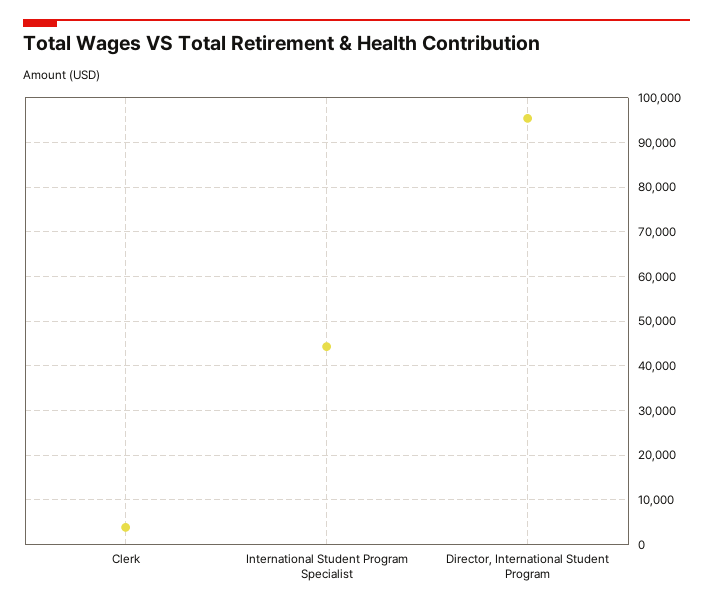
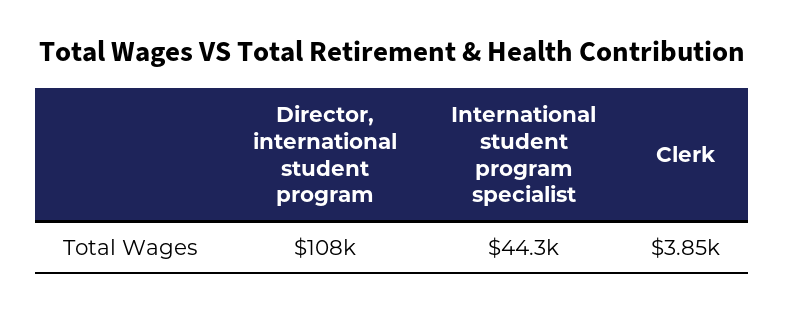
Director, International Student Program: 96000 -> 108000

